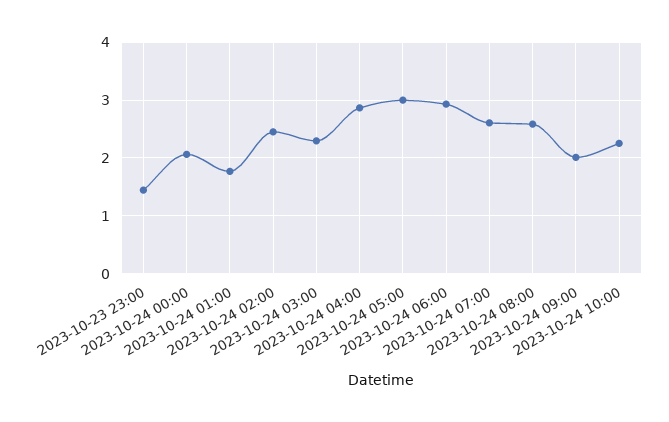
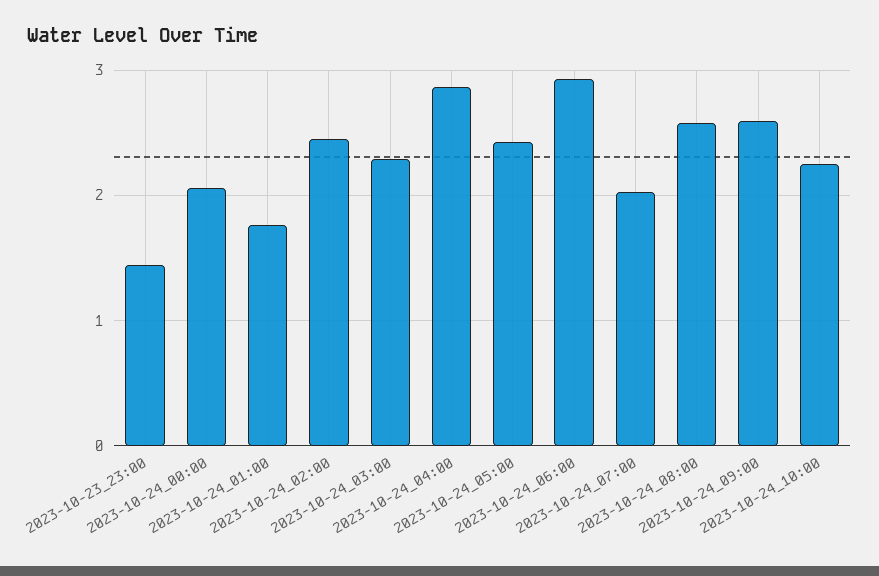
2023-10-24 05:00: 3 -> 2.4
2023-10-24 07:00: 2.6 -> 2
2023-10-24 09:00: 2 -> 2.6

